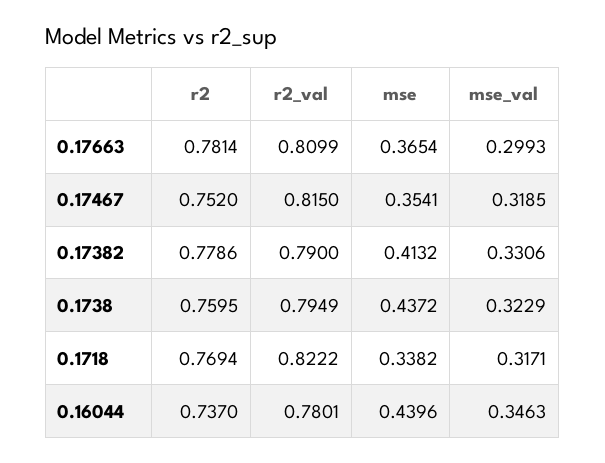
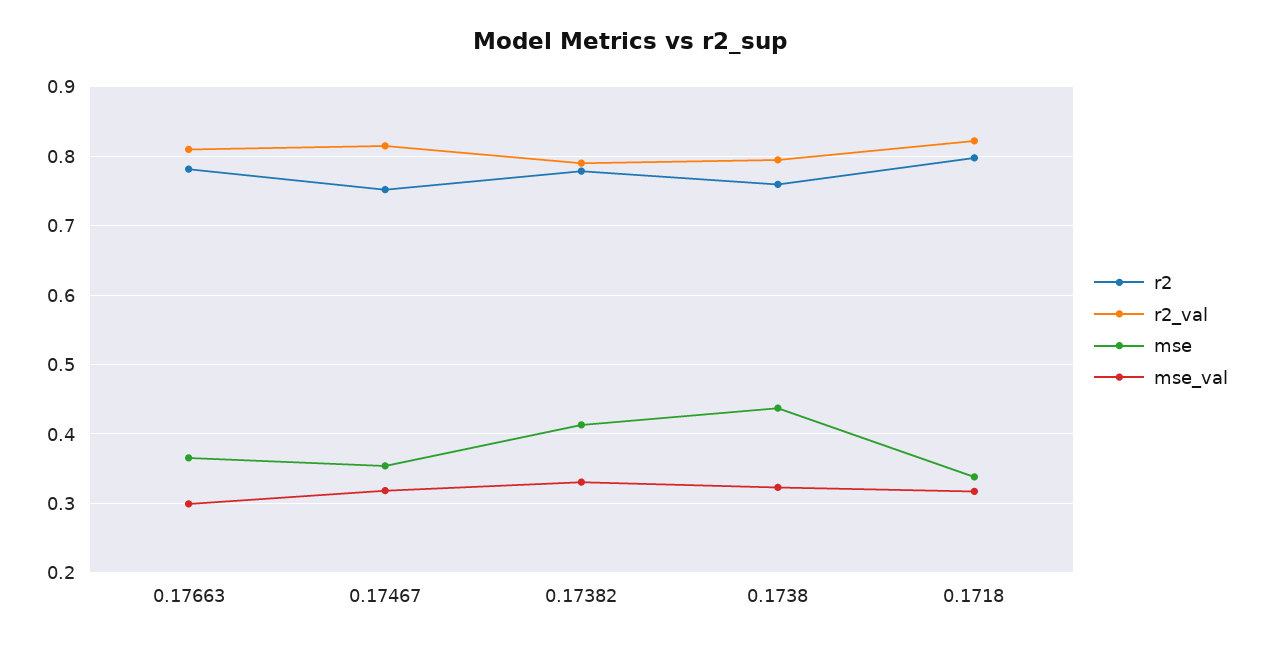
r2, 0.1718: 0.7694 -> 0.8
r2, 0.16044: 0.737 -> none
r2_val, 0.16044: 0.7801 -> none
mse, 0.16044: 0.4396 -> none
mse_val, 0.16044: 0.3463 -> none

